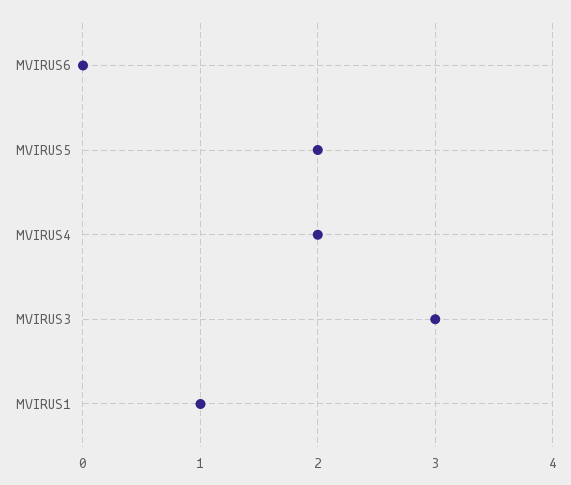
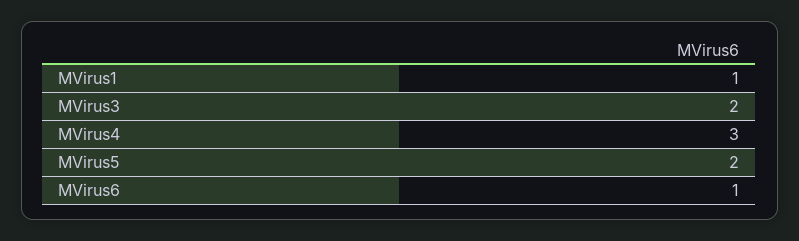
MVIRUS6: 0 -> 1
MVIRUS4: 2 -> 3
MVIRUS3: 3 -> 2

